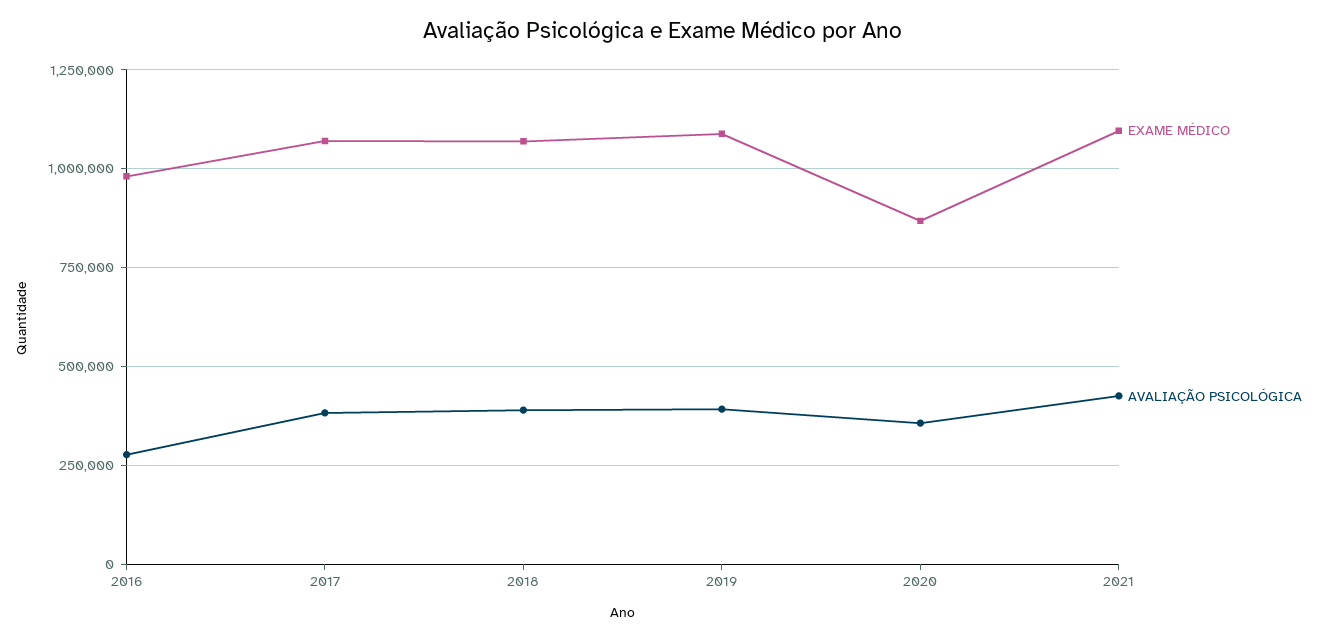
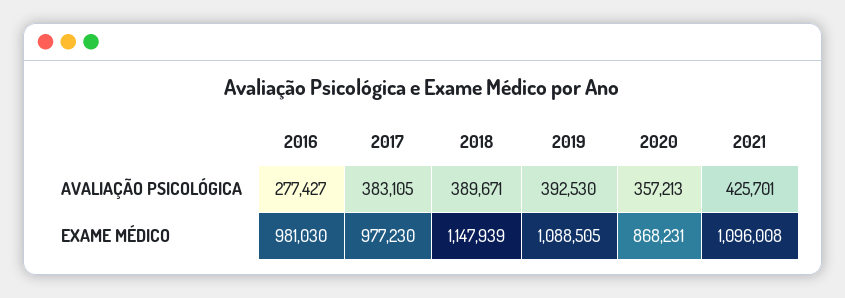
EXAME MÉDICO, 2017: 1075000 -> 977230
EXAME MÉDICO, 2018: 1075000 -> 1147939

